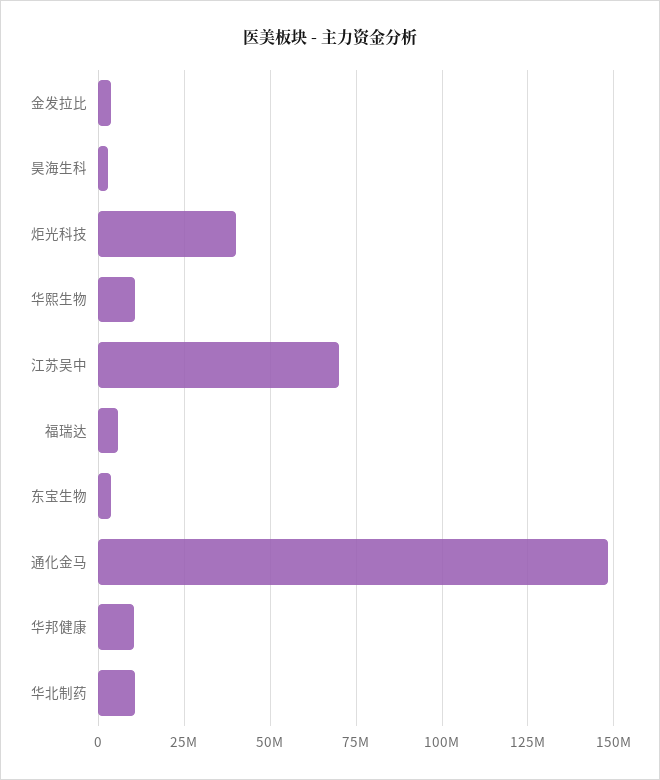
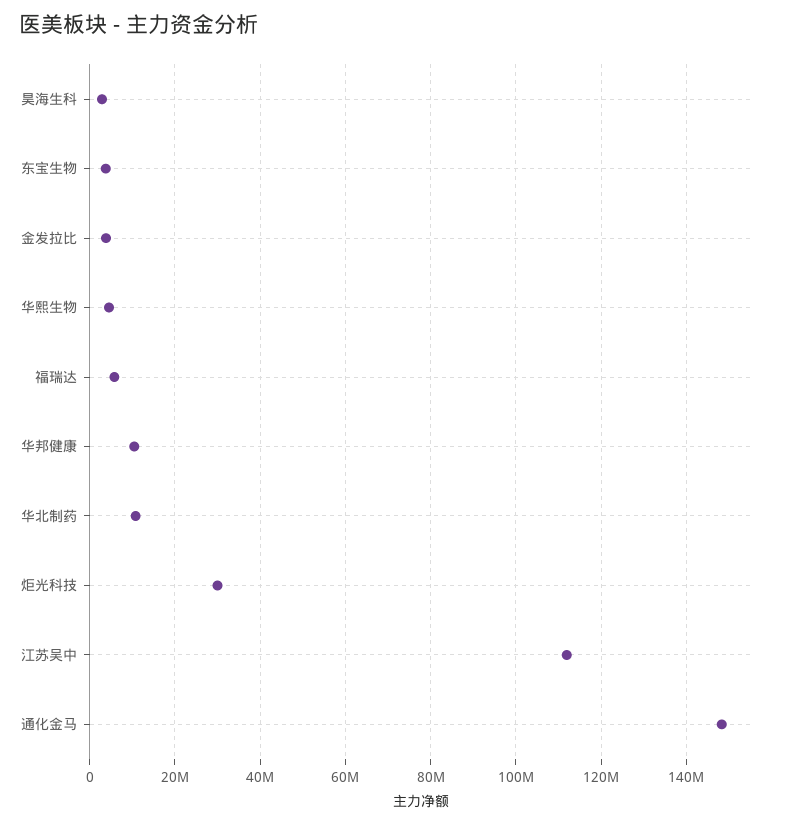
炬光科技: 40000000 -> 30000000
华熙生物: 10000000 -> 4000000
江苏吴中: 70000000 -> 112000000

